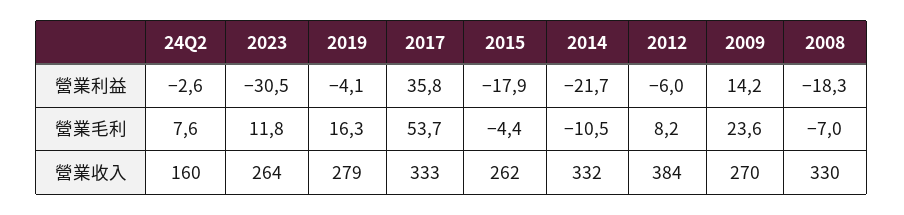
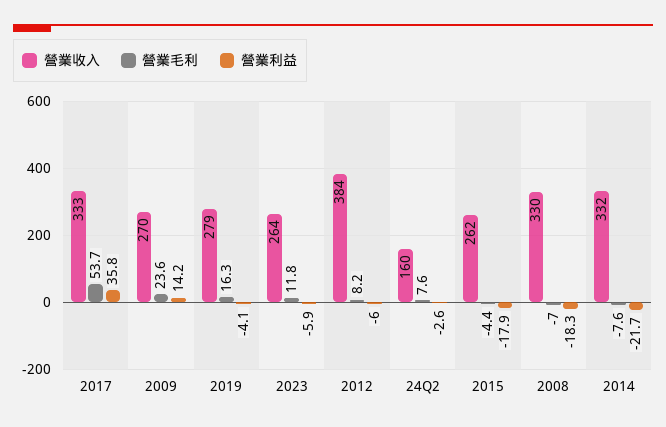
營業利益, 2023: -30.5 -> -5.9
營業毛利, 2014: -10.5 -> -7.6

